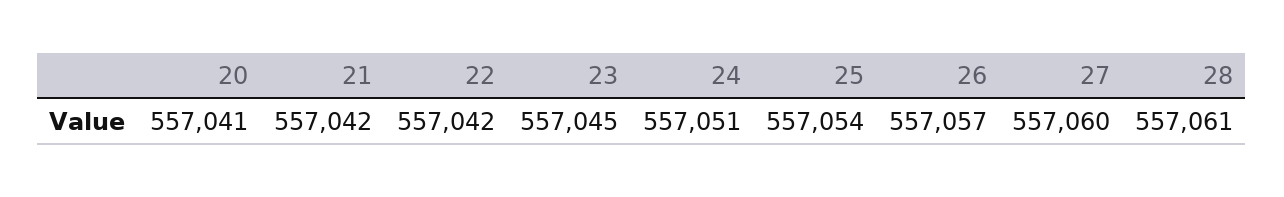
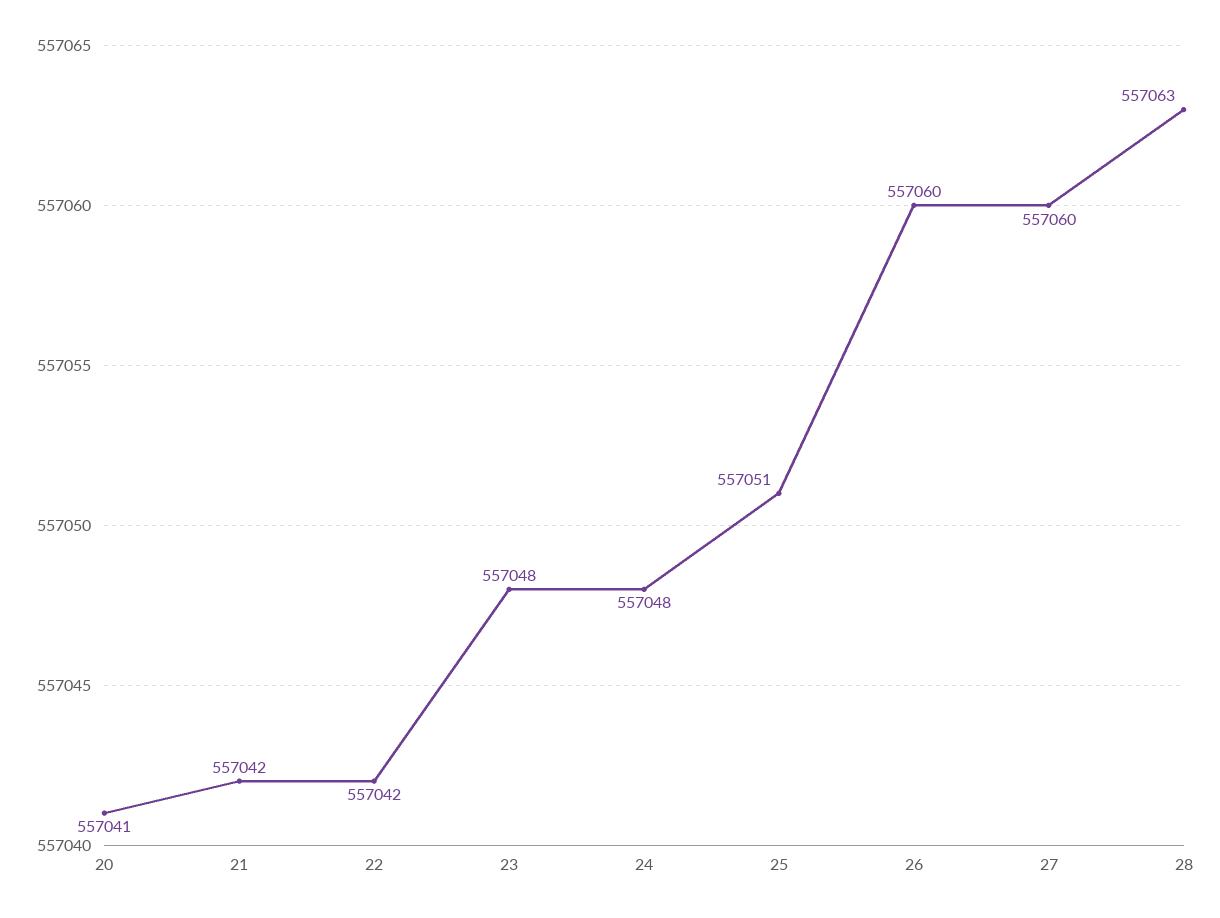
23: 557045 -> 557048
24: 557051 -> 557048
25: 557054 -> 557051
26: 557057 -> 557060
28: 557061 -> 557063

